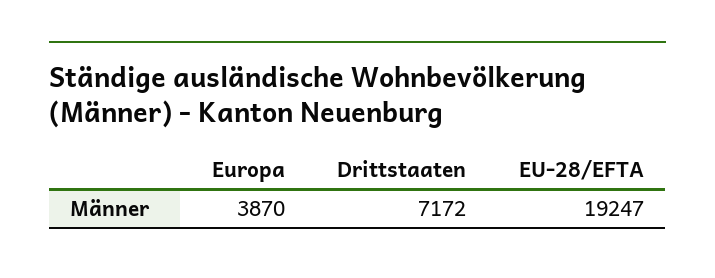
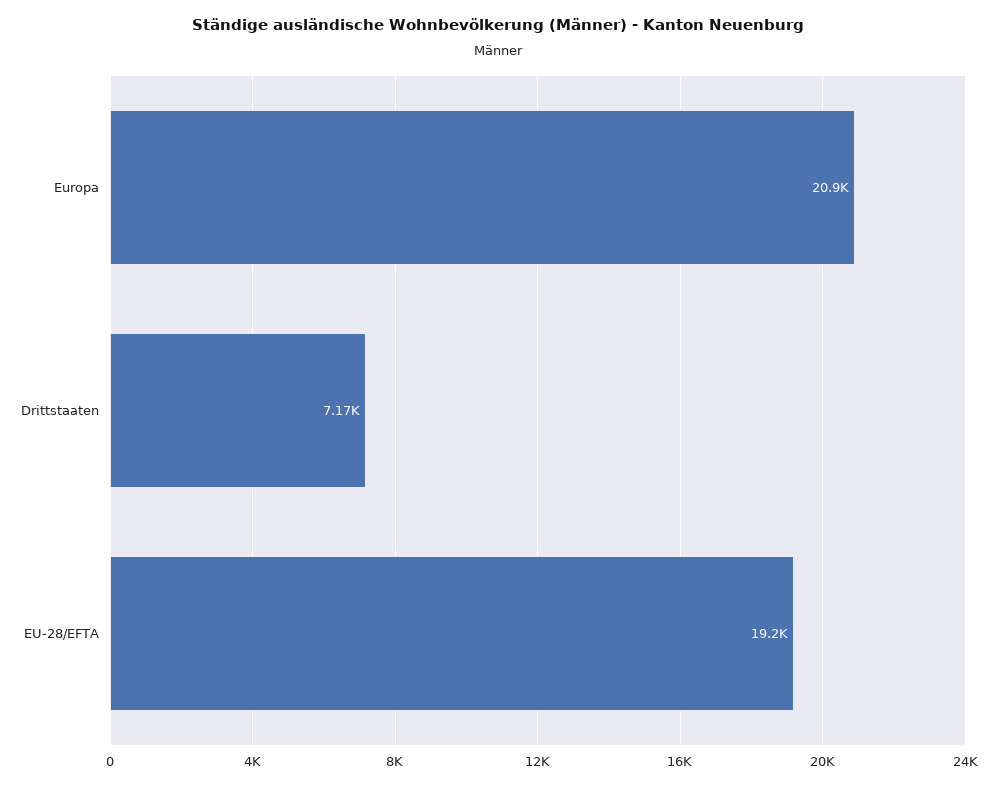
Europa: 3870 -> 20900

